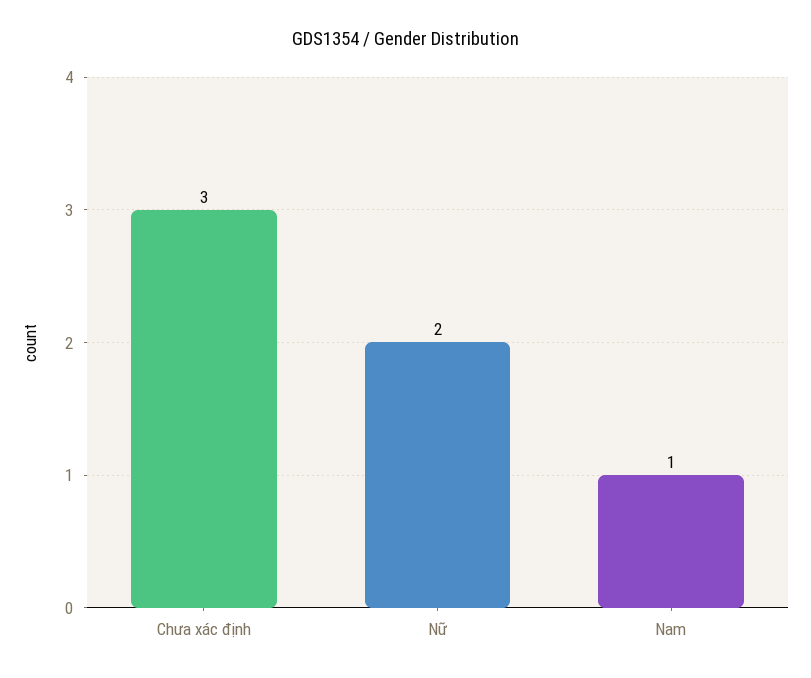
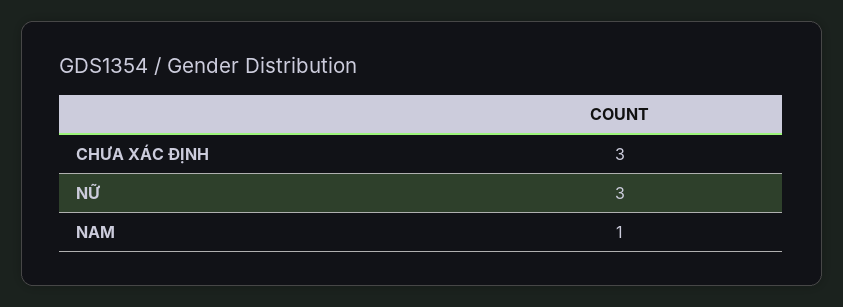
Nữ: 2 -> 3

